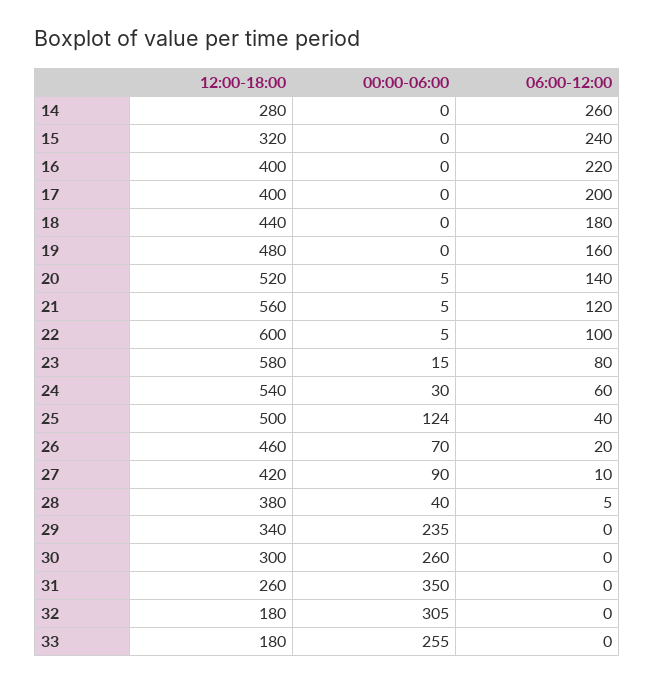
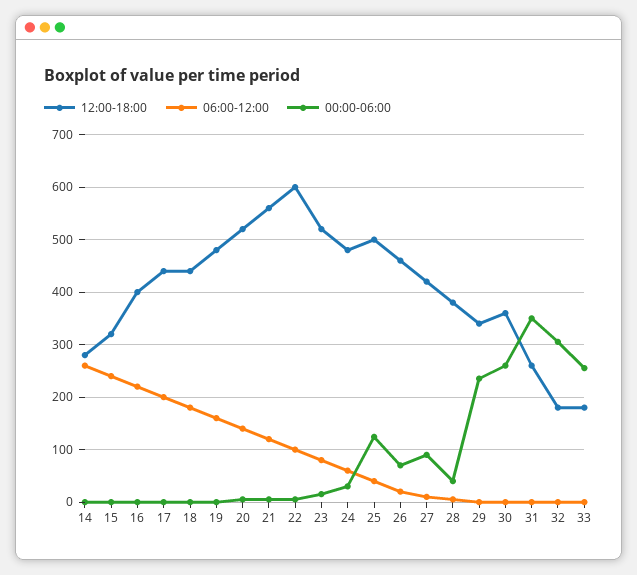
12:00-18:00, 17: 400 -> 440
12:00-18:00, 23: 580 -> 520
12:00-18:00, 24: 540 -> 480
12:00-18:00, 30: 300 -> 360

